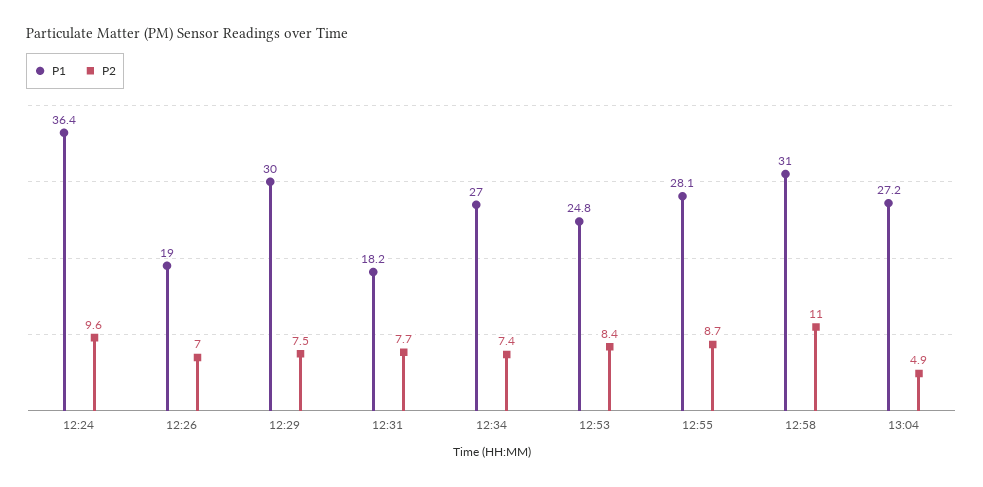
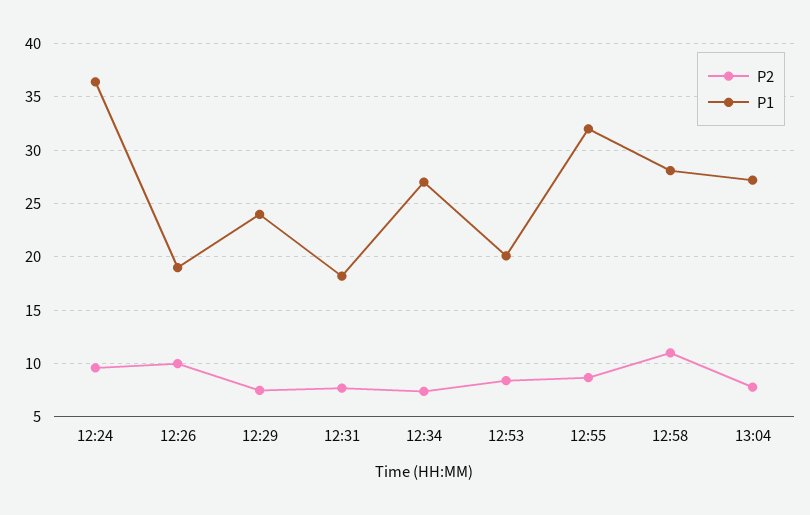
P2, 12:26: 7 -> 10
P1, 12:29: 30 -> 24
P1, 12:53: 24.8 -> 20
P1, 12:55: 28.1 -> 32
P1, 12:58: 31 -> 28
P2, 13:04: 4.9 -> 8

